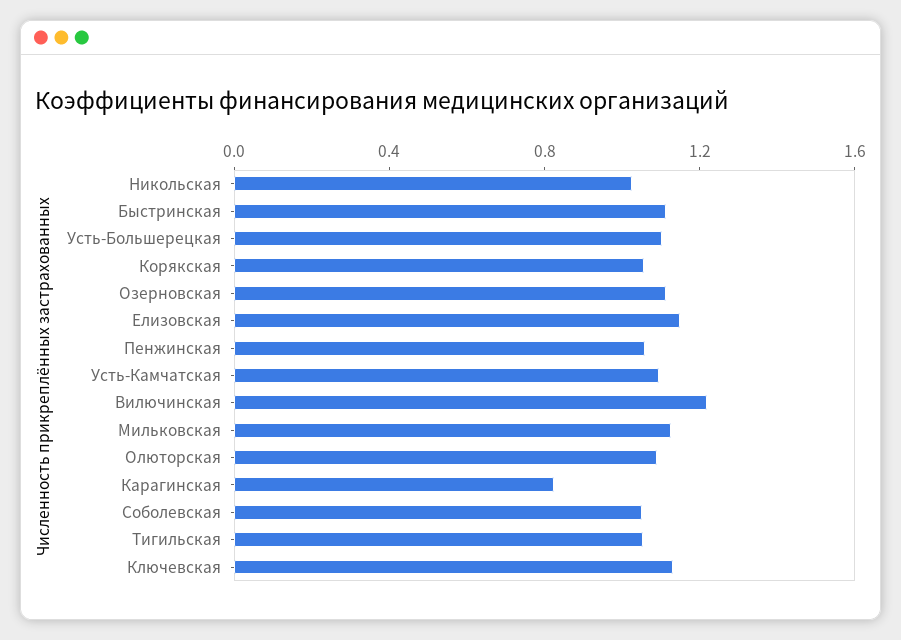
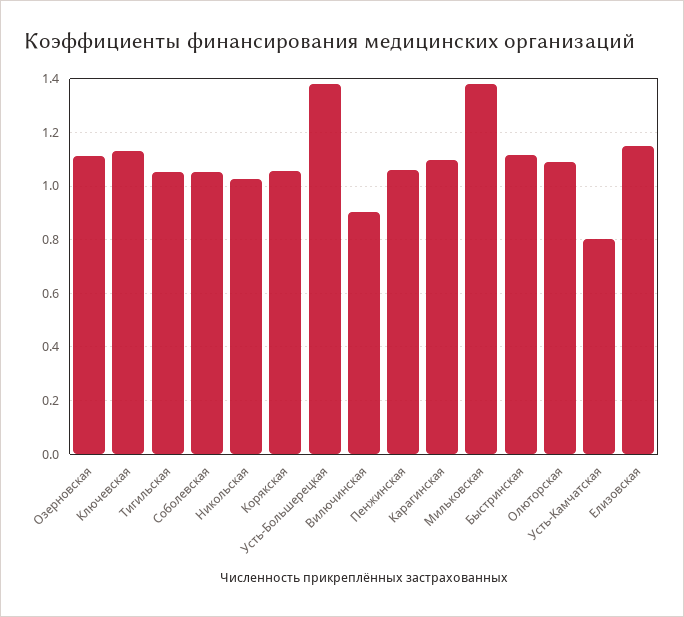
Усть-Большерецкая: 1.1 -> 1.375
Усть-Камчатская: 1.1 -> 0.8
Вилючинская: 1.2 -> 0.9
Мильковская: 1.1 -> 1.375
Карагинская: 0.8 -> 1.1

